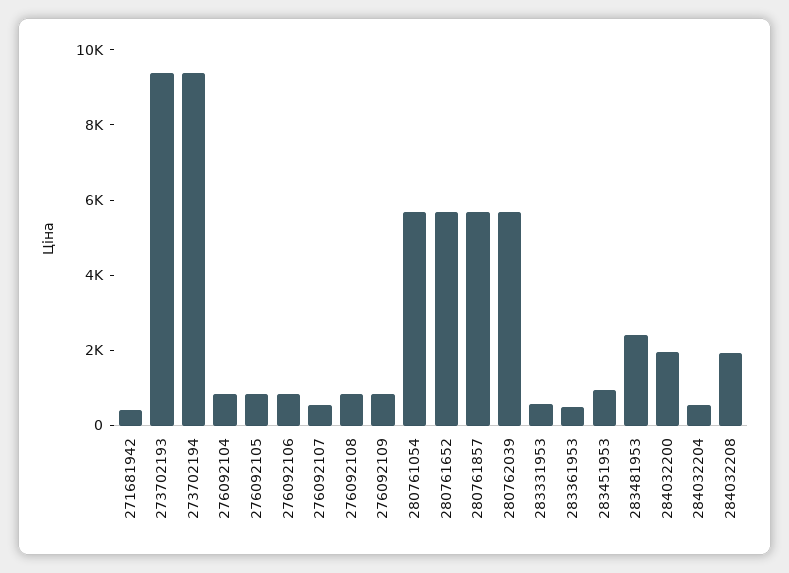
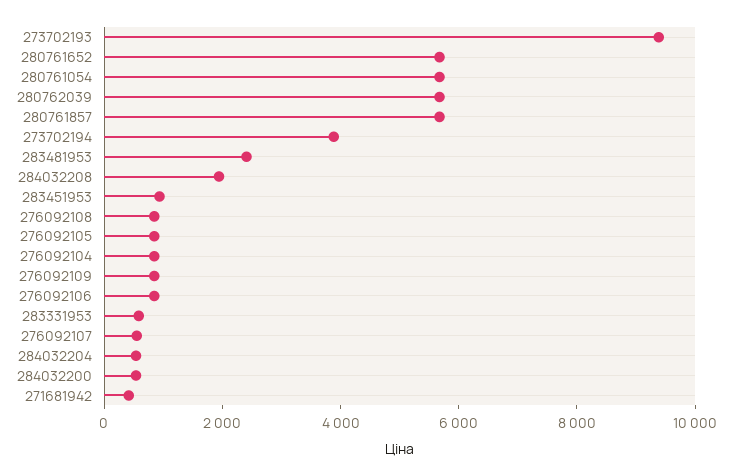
273702194: 9500 -> 4000
283361953: 500 -> none
284032200: 2000 -> 500

